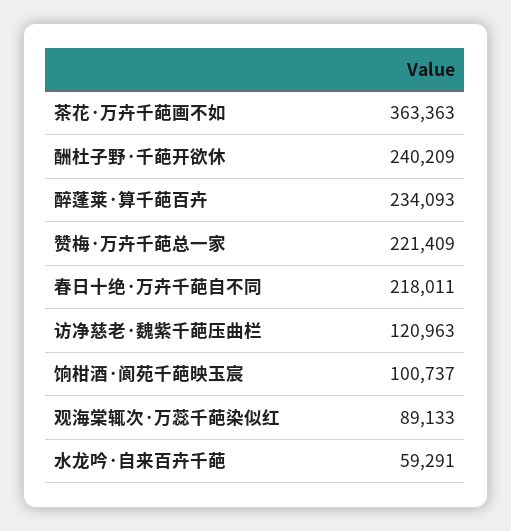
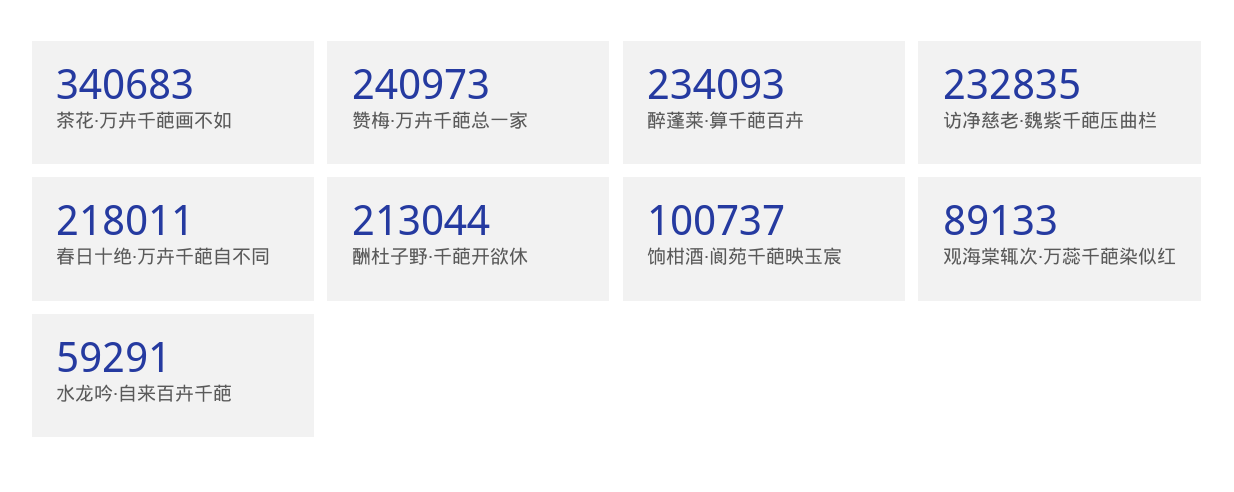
茶花·万卉千葩画不如: 363363 -> 340683
酬杜子野·千葩开欲休: 240209 -> 213044
赞梅·万卉千葩总一家: 221409 -> 240973
访净慈老·魏紫千葩压曲栏: 120963 -> 232835

